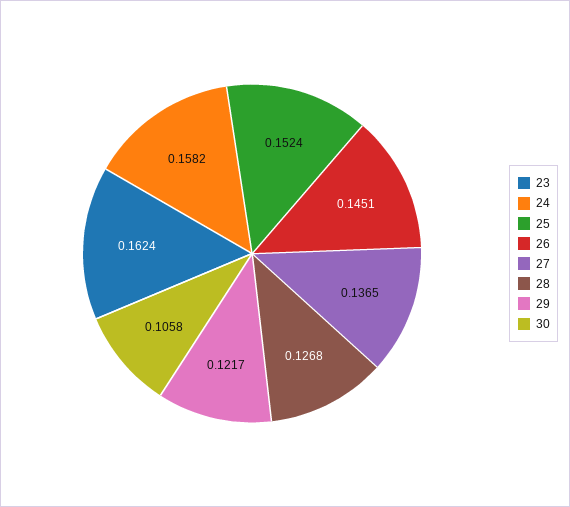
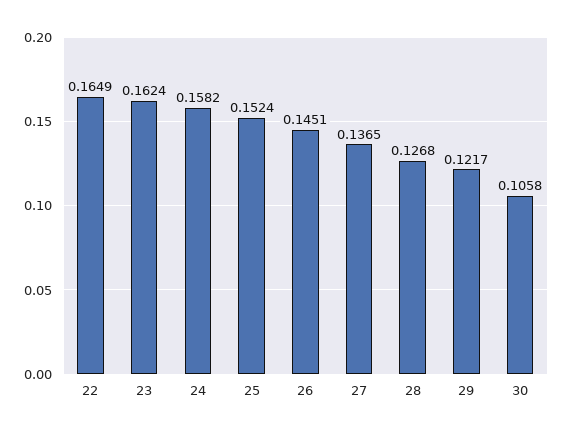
22: none -> 0.1649

